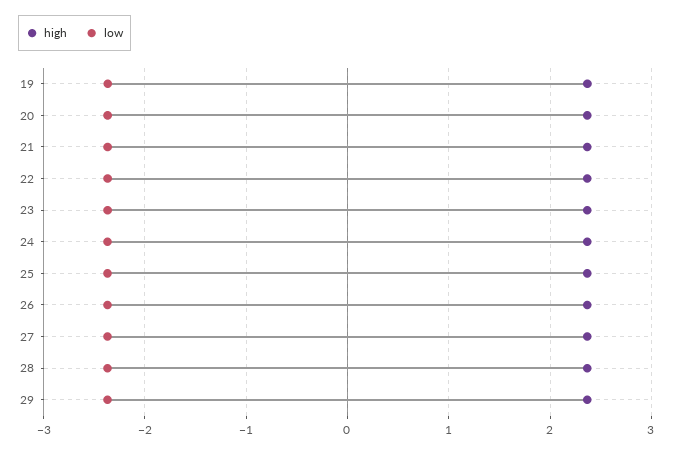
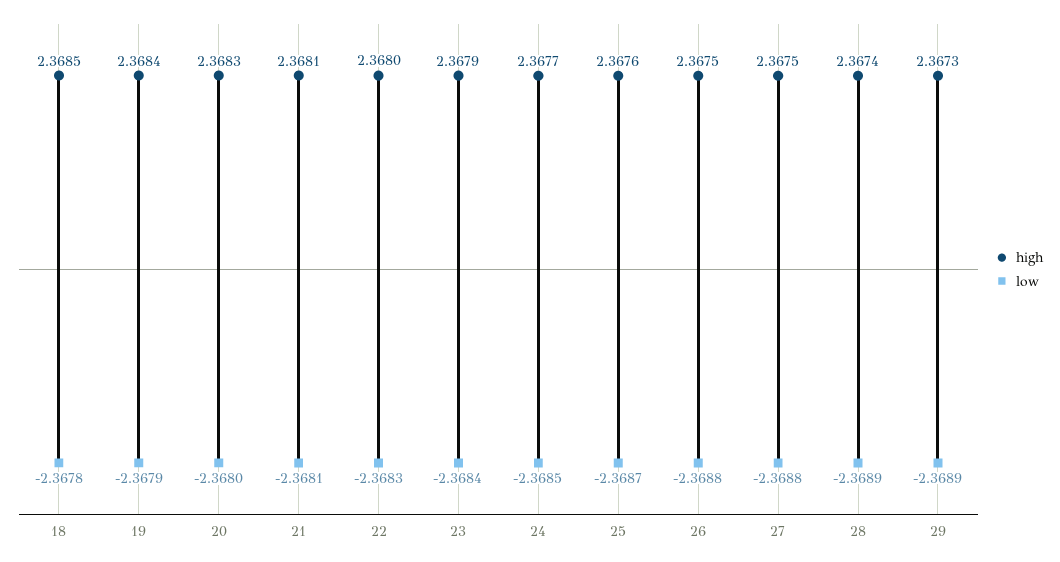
high, 18: none -> 2.3685
low, 18: none -> -2.3678

